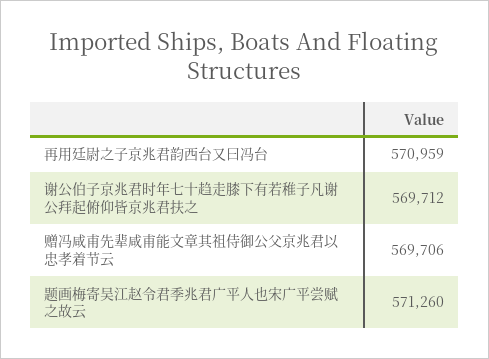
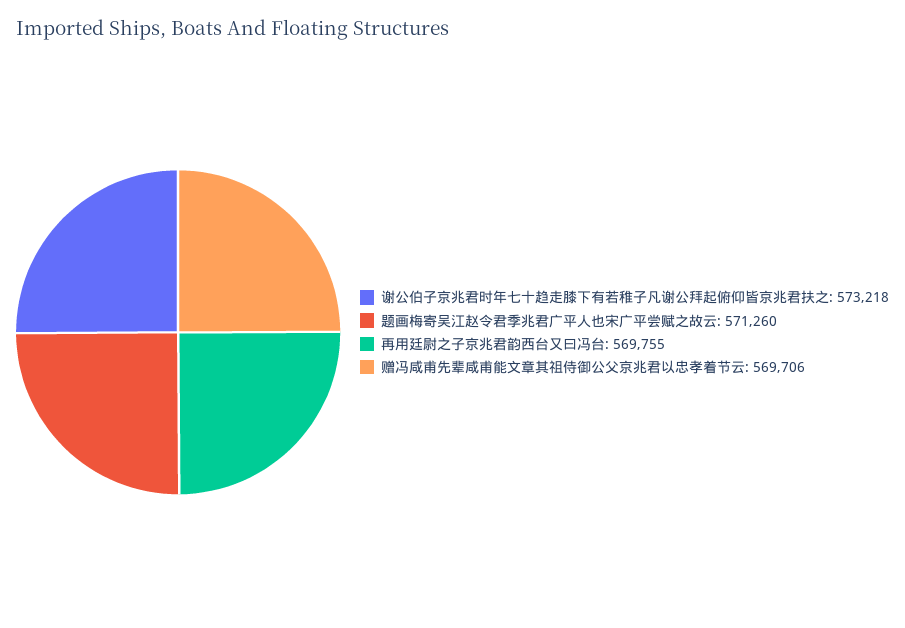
再用廷尉之子京兆君韵西台又曰冯台: 570959 -> 569755
谢公伯子京兆君时年七十趋走膝下有若稚子凡谢公拜起俯仰皆京兆君扶之: 569712 -> 573218

